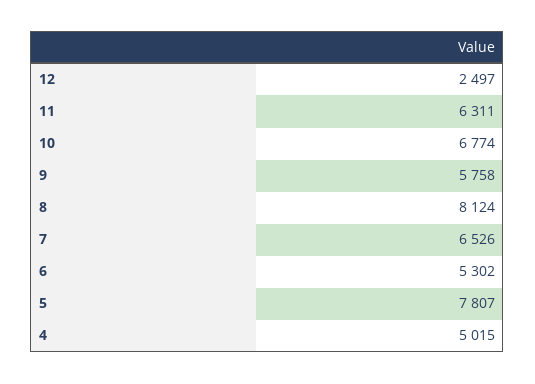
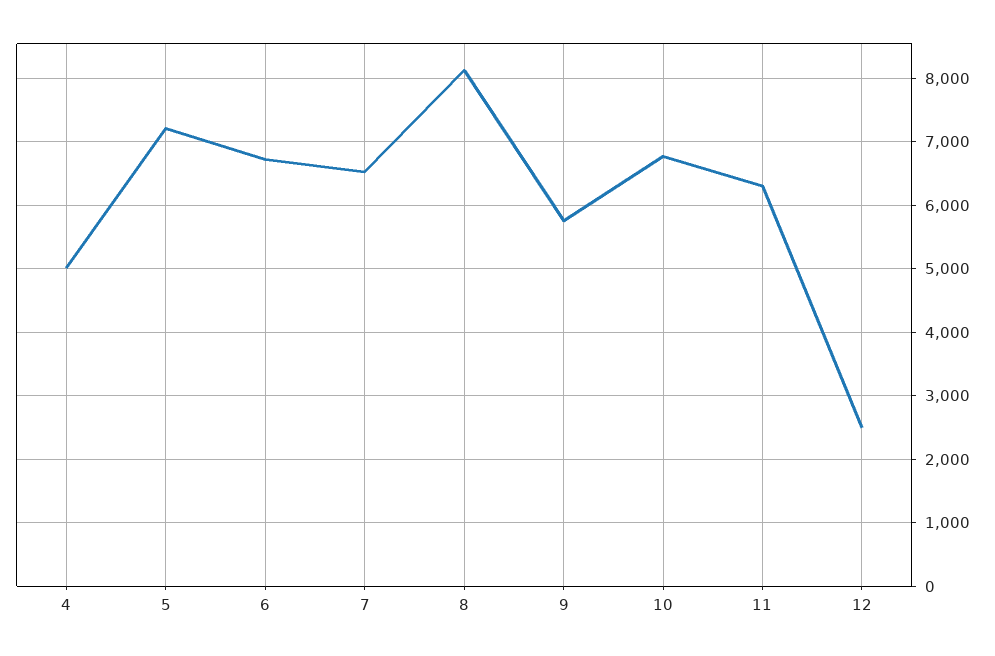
6: 5302 -> 6700
5: 7807 -> 7200

